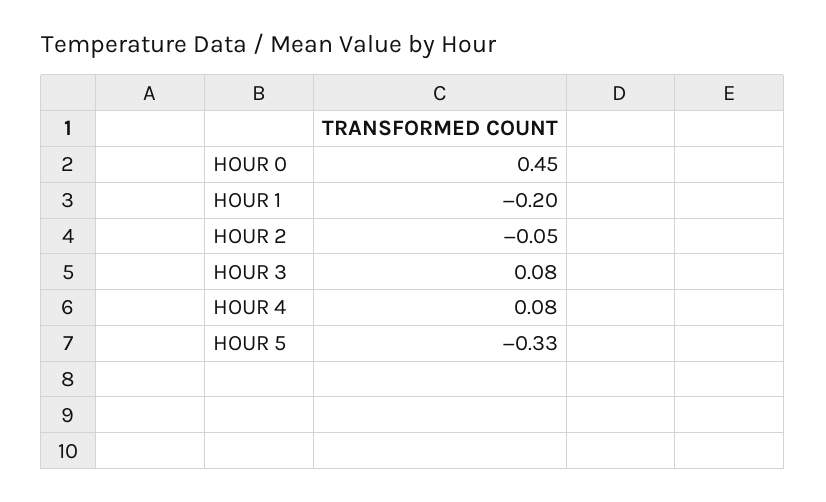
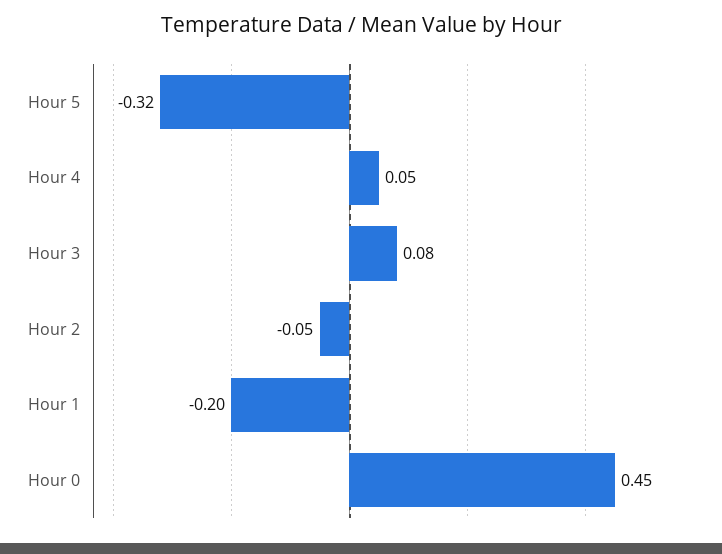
HOUR 4: 0.08 -> 0.05
HOUR 5: -0.33 -> -0.32

